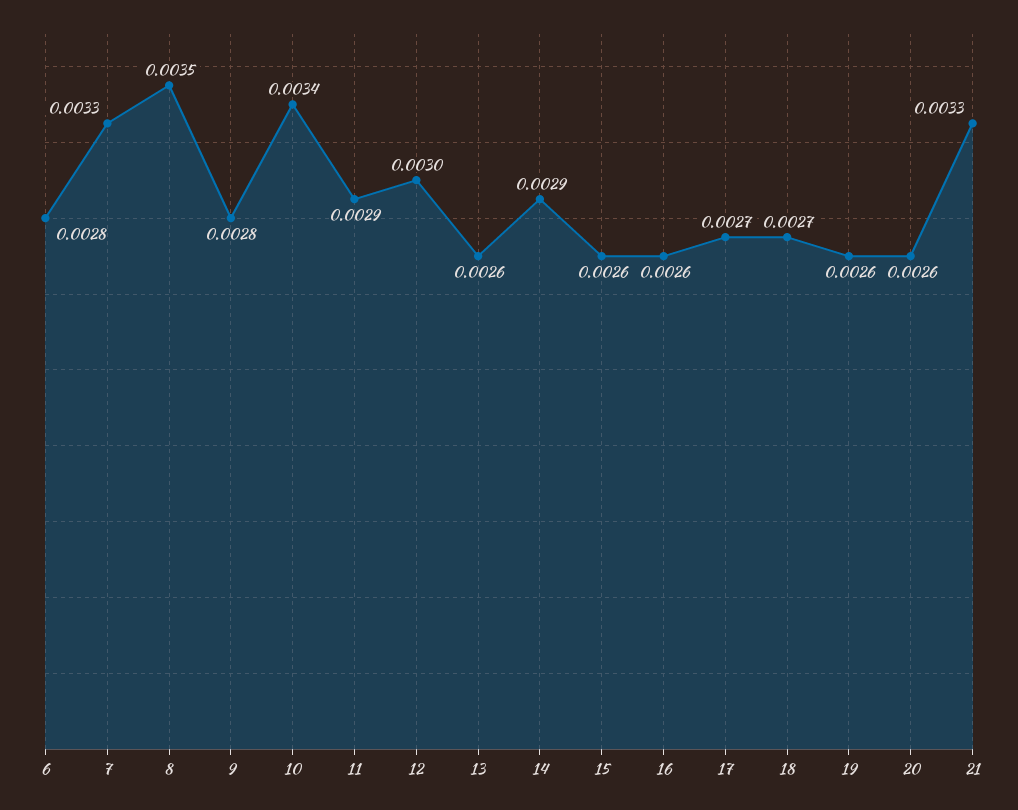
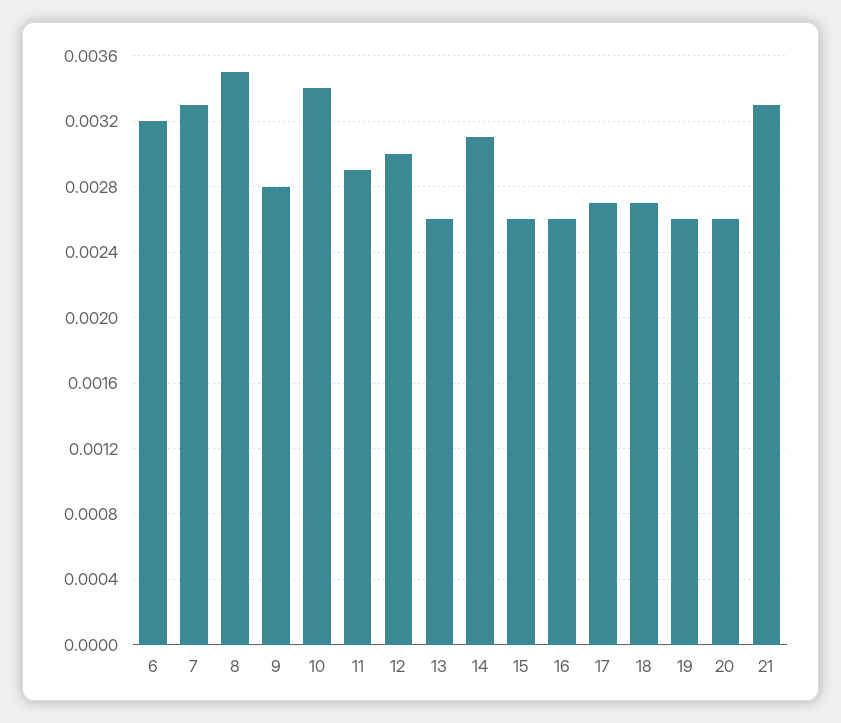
6: 0.0028 -> 0.0032
14: 0.0029 -> 0.0031

